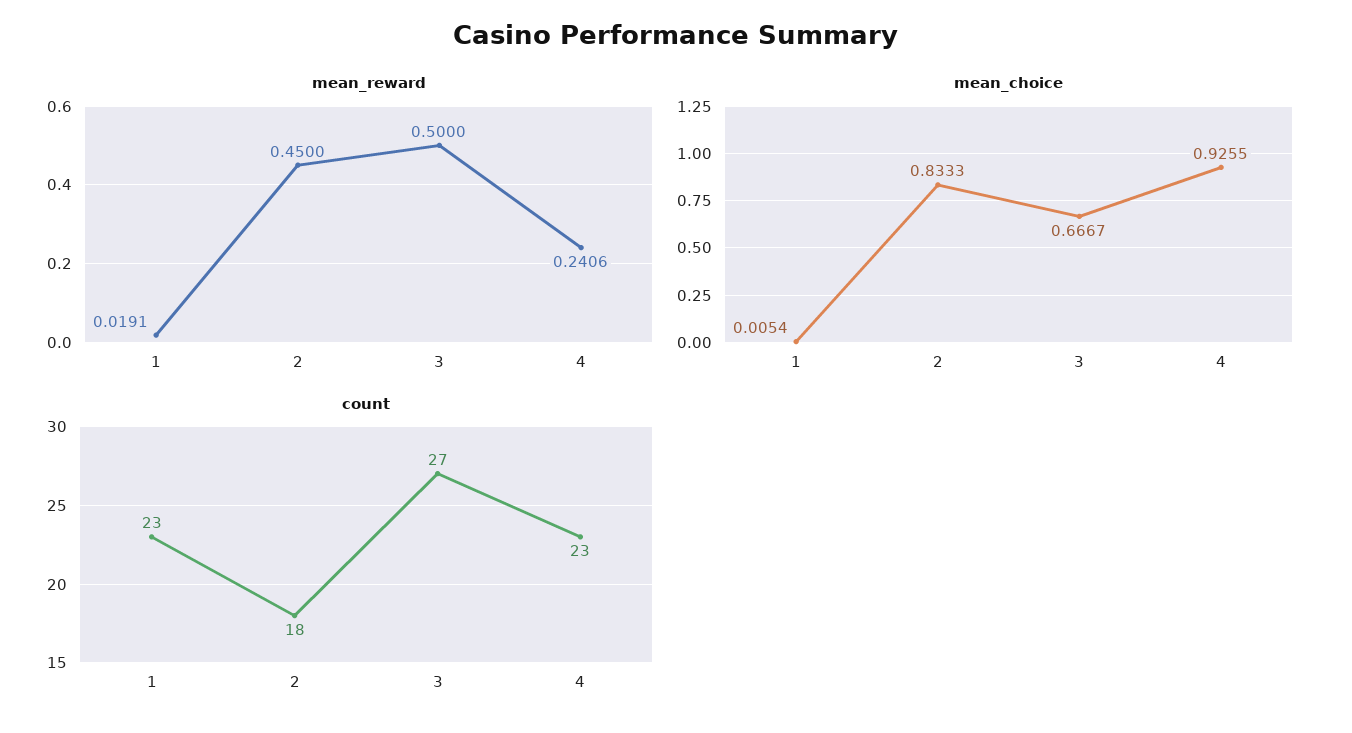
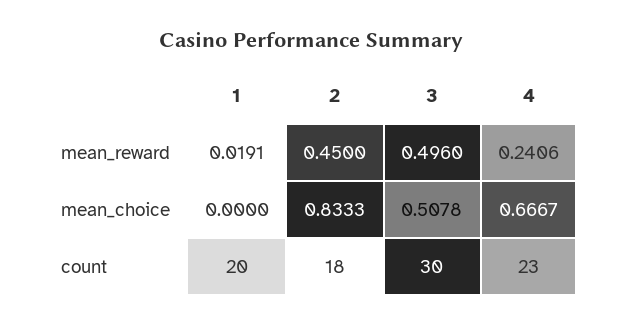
mean_reward, 3: 0.5 -> 0.496
mean_choice, 1: 0.0054 -> 0
mean_choice, 3: 0.6667 -> 0.5078
mean_choice, 4: 0.9255 -> 0.6667
count, 1: 23 -> 20
count, 3: 27 -> 30

